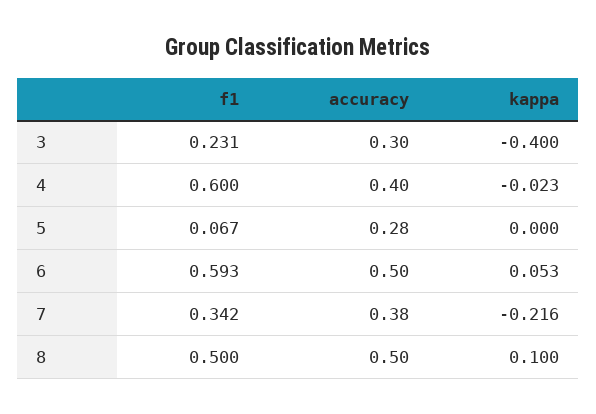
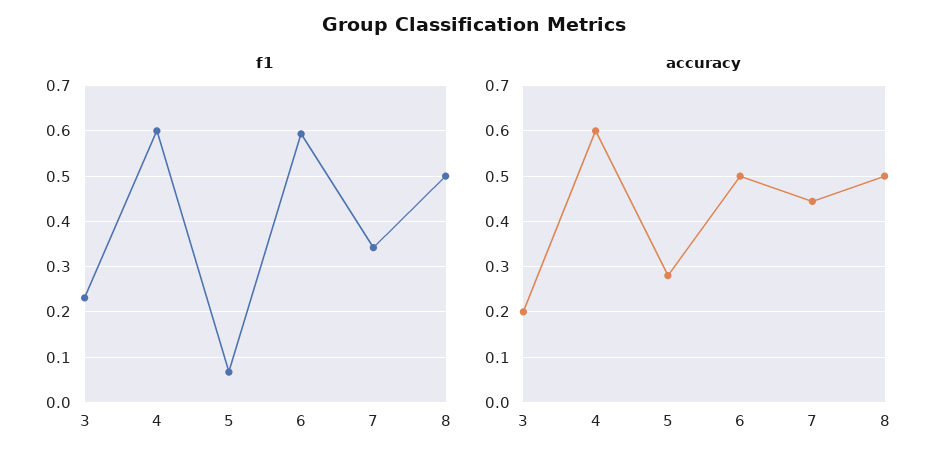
accuracy, 3: 0.3 -> 0.2
kappa, 3: -0.4 -> none
accuracy, 4: 0.4 -> 0.6
kappa, 4: -0.023 -> none
kappa, 5: 0 -> none
kappa, 6: 0.053 -> none
accuracy, 7: 0.38 -> 0.44
kappa, 7: -0.216 -> none
kappa, 8: 0.1 -> none

